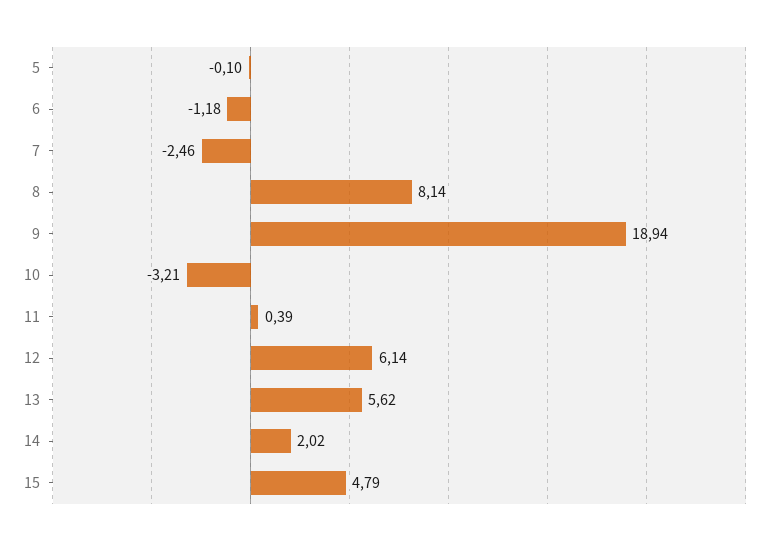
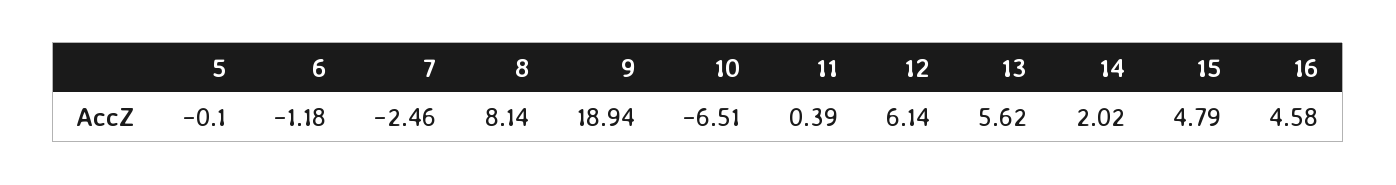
10: -3.21 -> -6.51
16: none -> 4.58

